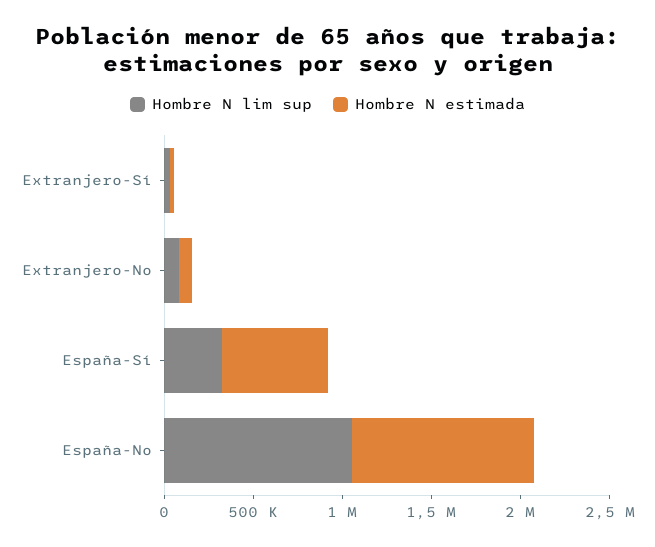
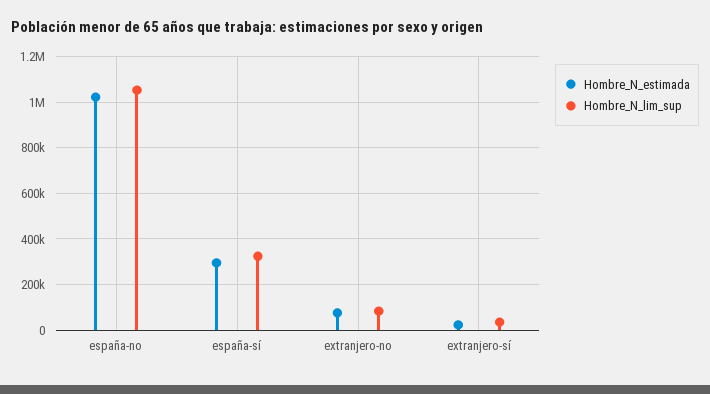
Hombre N estimada, España-Sí: 600000 -> 300000

